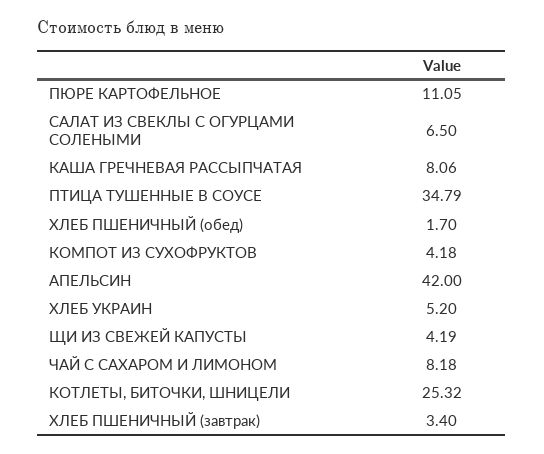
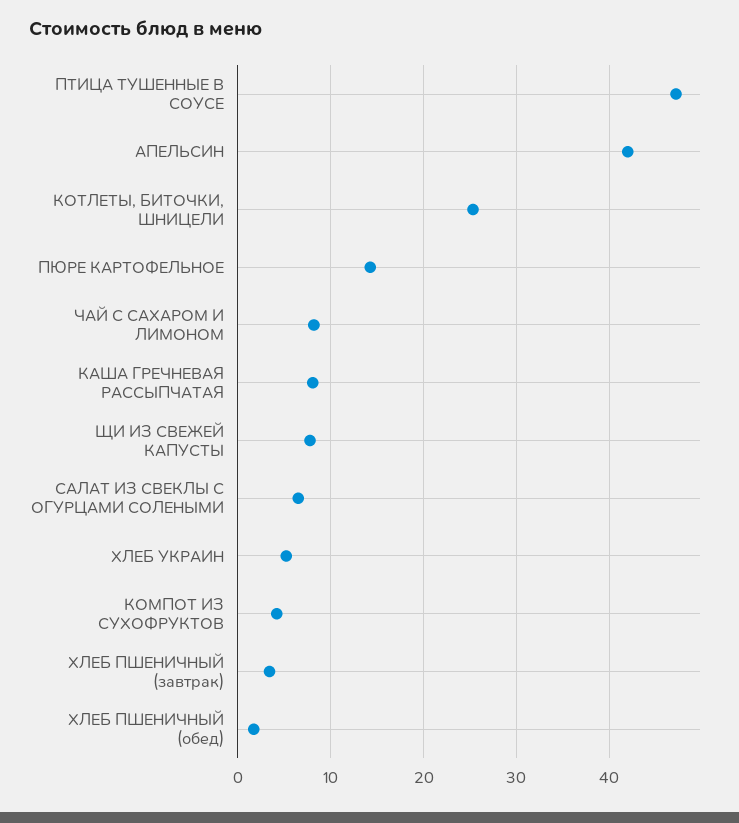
ПЮРЕ КАРТОФЕЛЬНОЕ: 11.05 -> 14
ПТИЦА ТУШЕННЫЕ В СОУСЕ: 34.79 -> 47
ЩИ ИЗ СВЕЖЕЙ КАПУСТЫ: 4.19 -> 8

